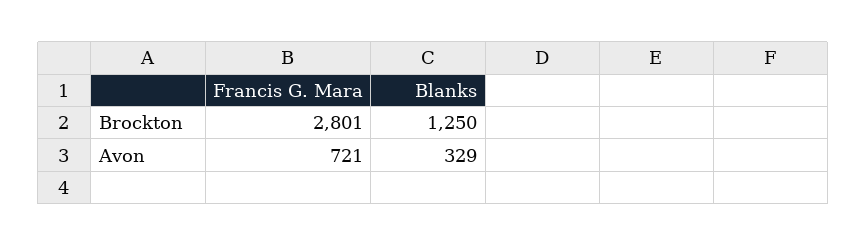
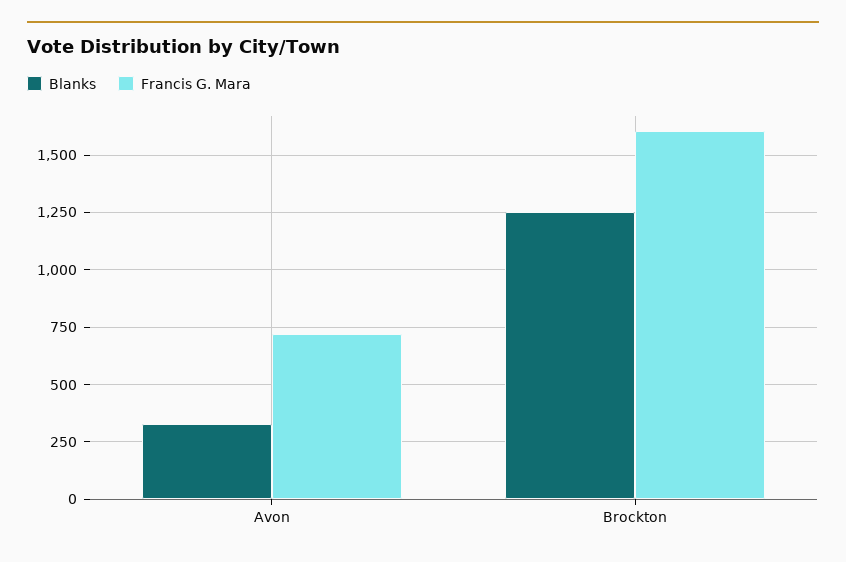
Francis G. Mara, Brockton: 2801 -> 1600

